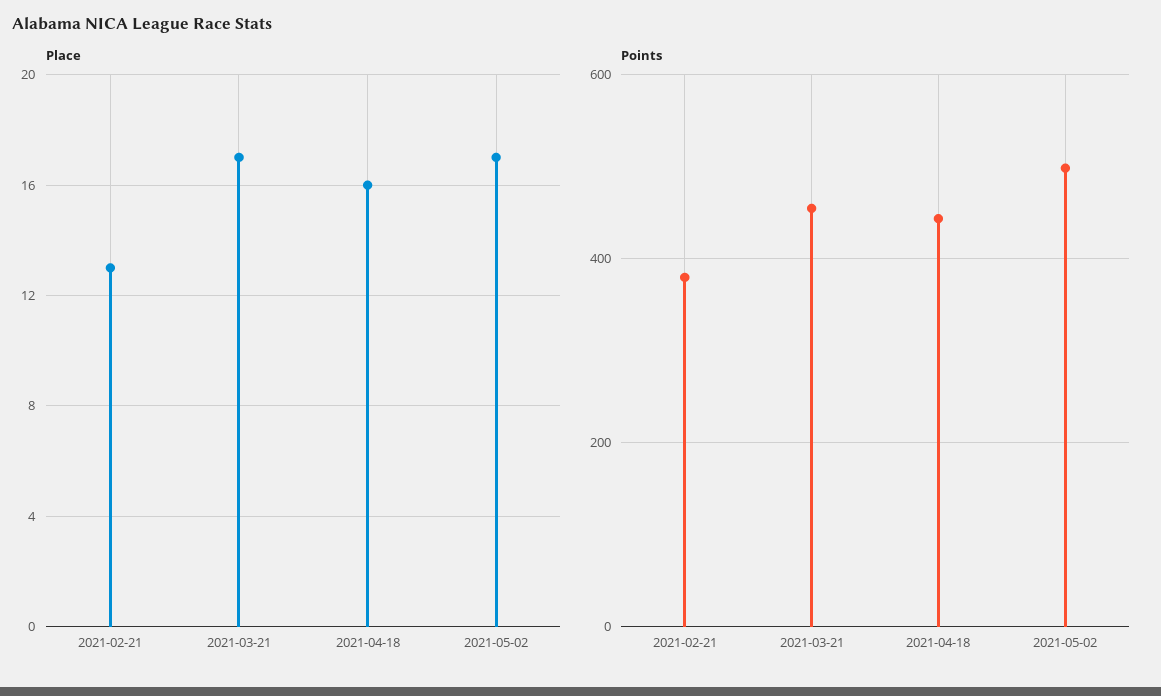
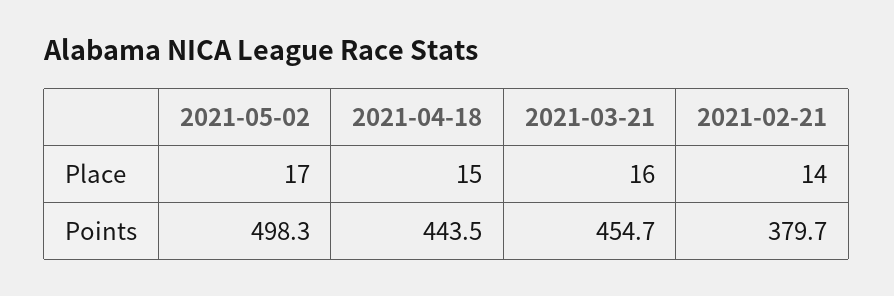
Place, 2021-02-21: 13 -> 14
Place, 2021-03-21: 17 -> 16
Place, 2021-04-18: 16 -> 15

